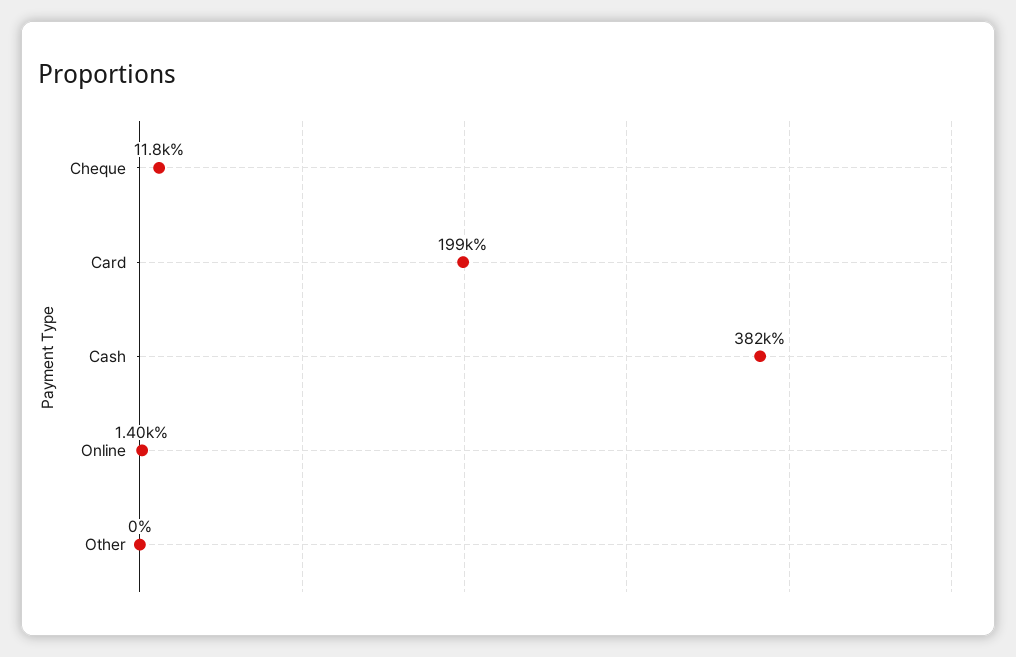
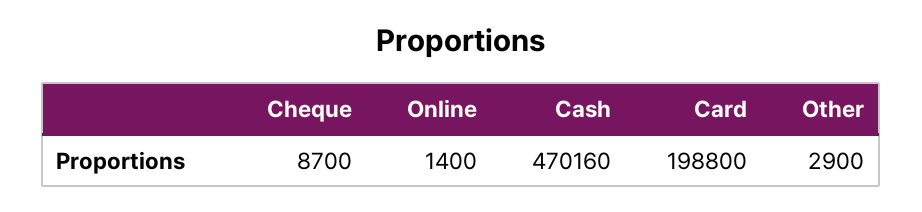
Cheque: 11800 -> 8700
Cash: 382000 -> 470160
Other: 0 -> 2900

